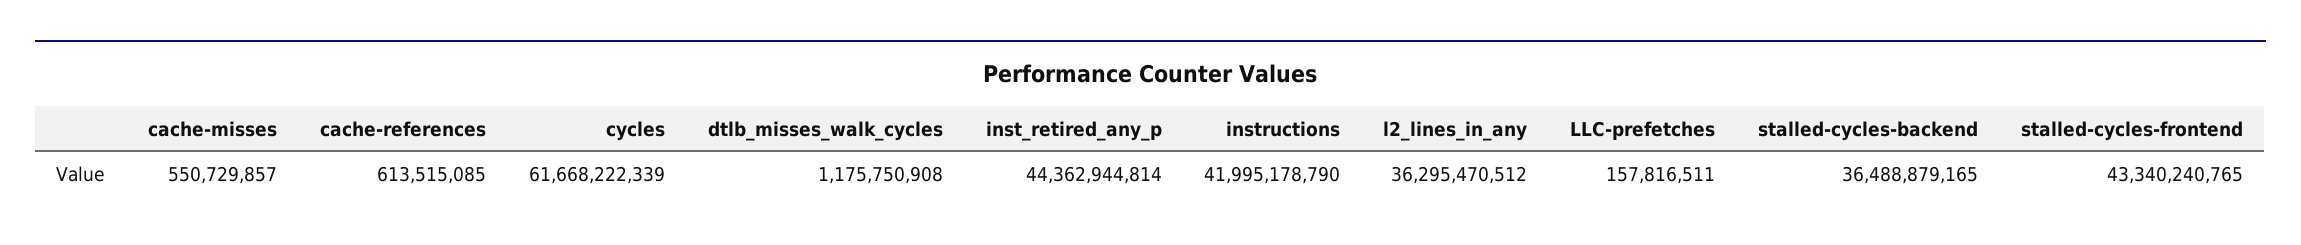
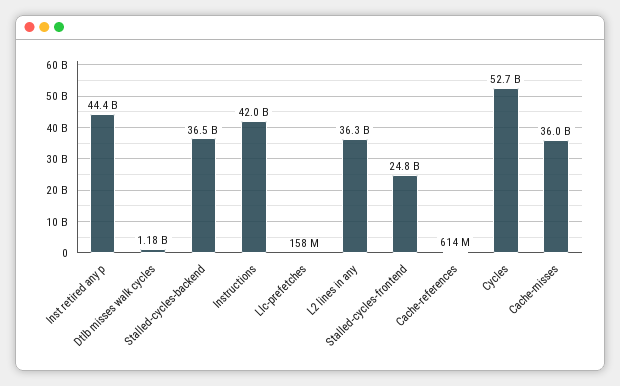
cache-misses: 550729857 -> 36000000000
cycles: 61668222339 -> 52700000000
stalled-cycles-frontend: 43340240765 -> 24800000000

